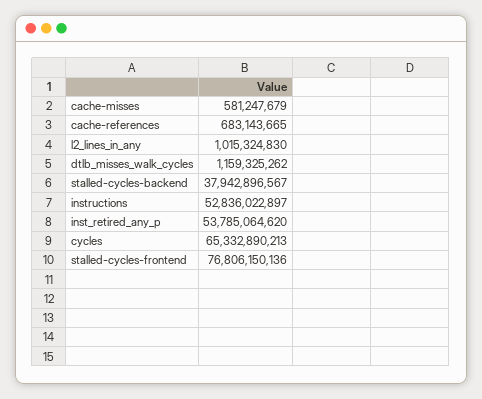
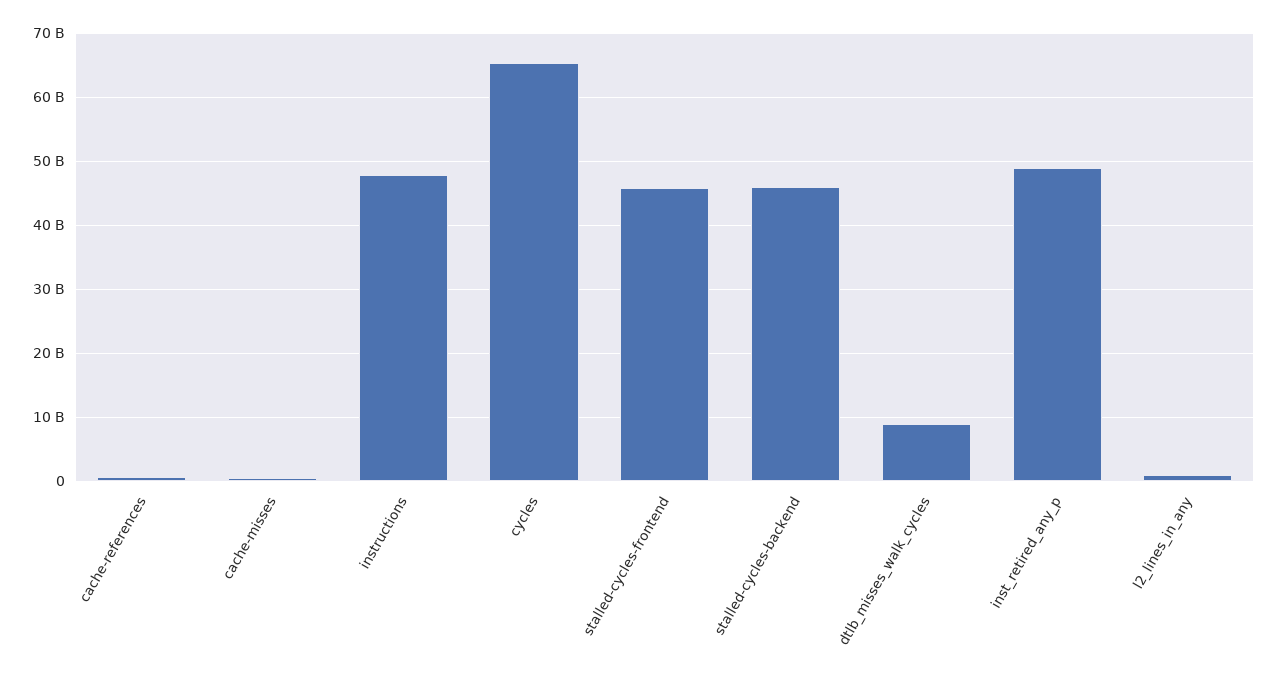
dtlb_misses_walk_cycles: 1159325262 -> 9000000000
stalled-cycles-backend: 37942896567 -> 46000000000
instructions: 52836022897 -> 48000000000
inst_retired_any_p: 53785064620 -> 49000000000
stalled-cycles-frontend: 76806150136 -> 46000000000

